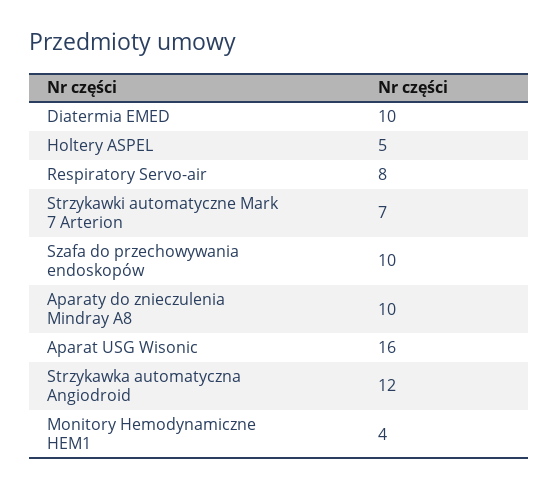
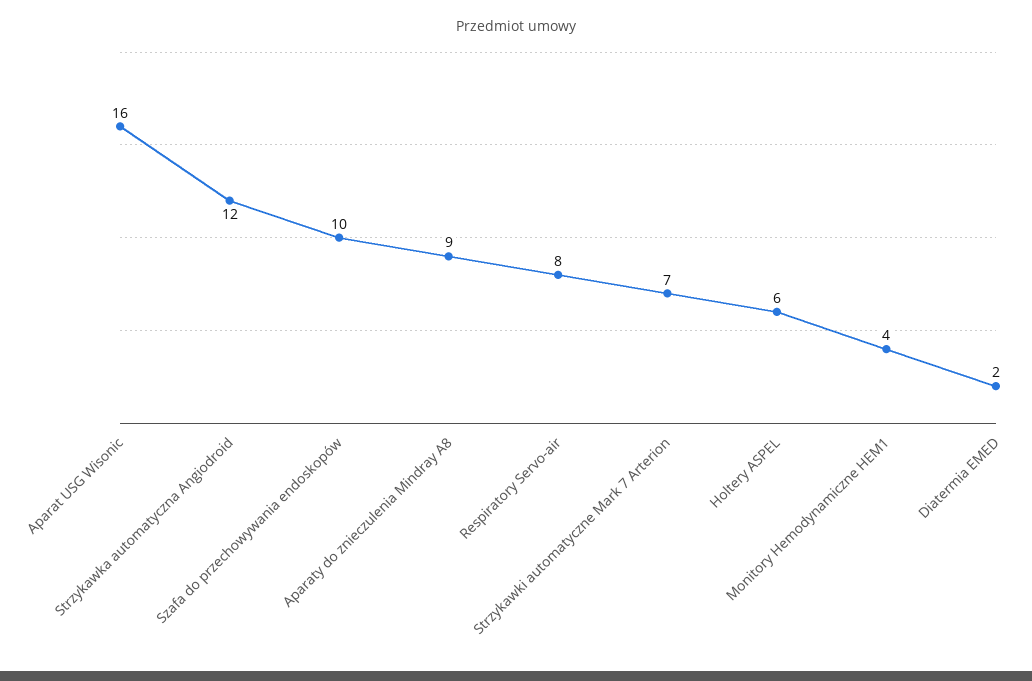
Diatermia EMED: 10 -> 2
Holtery ASPEL: 5 -> 6
Aparaty do znieczulenia Mindray A8: 10 -> 9

